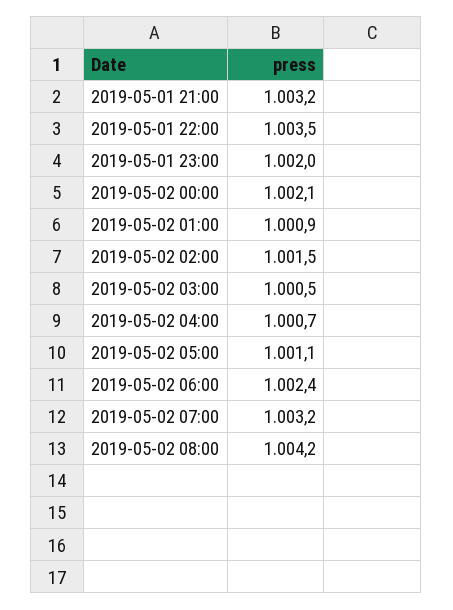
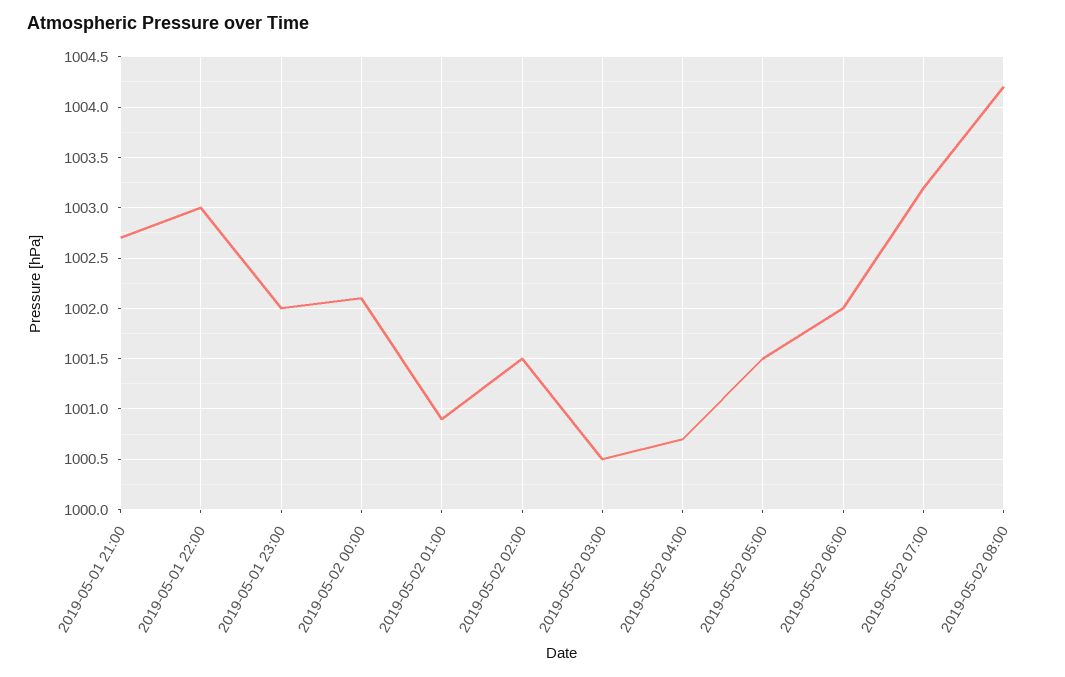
2019-05-01 21:00: 1003.2 -> 1002.7
2019-05-01 22:00: 1003.5 -> 1003
2019-05-02 05:00: 1001.1 -> 1001.5
2019-05-02 06:00: 1002.4 -> 1002

